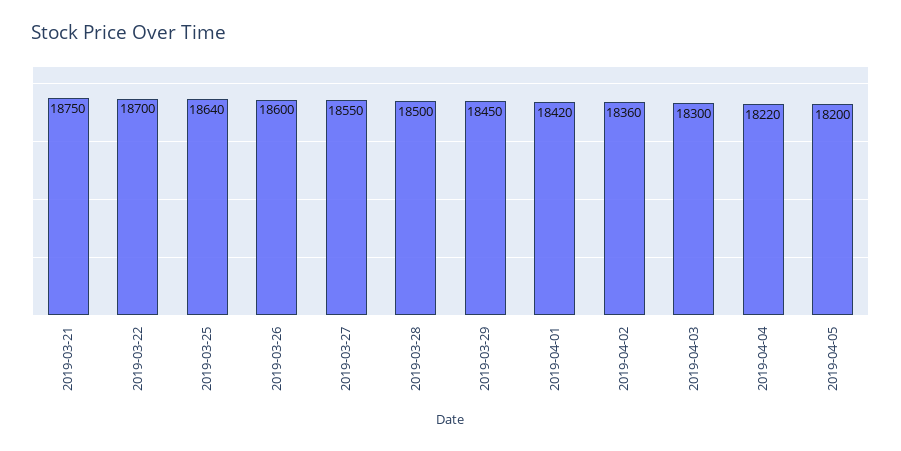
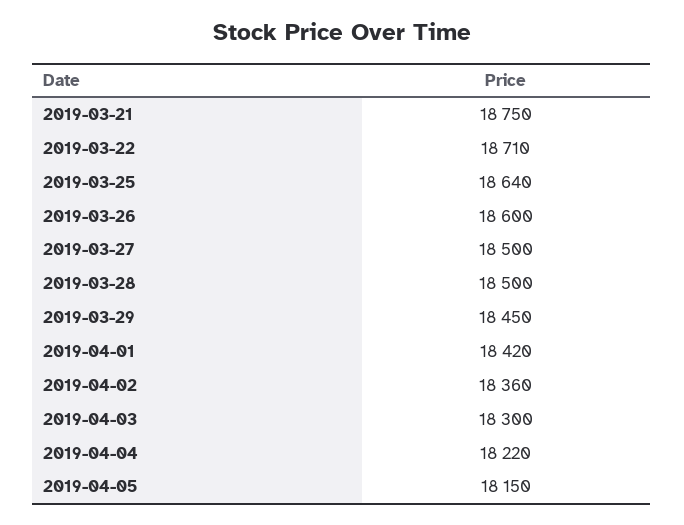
2019-03-22: 18700 -> 18710
2019-03-27: 18550 -> 18500
2019-04-05: 18200 -> 18150

